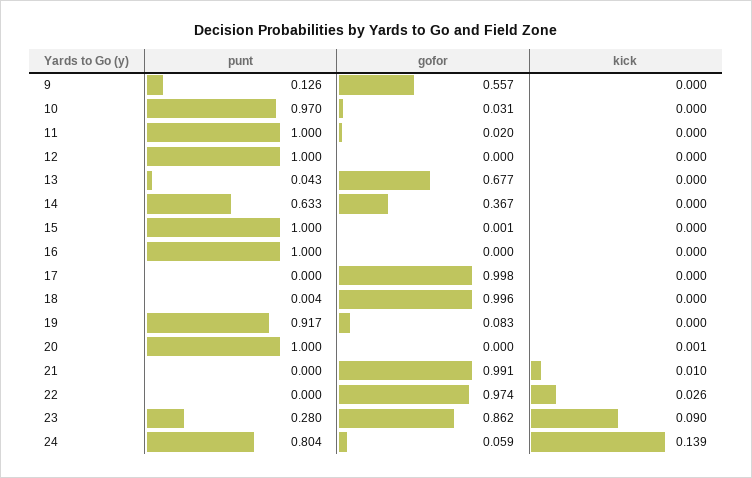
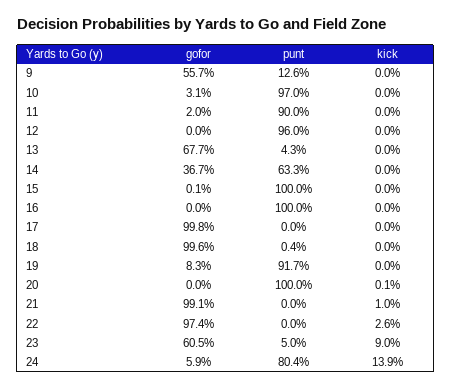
punt, 11: 1 -> 0.9
punt, 12: 1 -> 0.96
punt, 23: 0.28 -> 0.05
gofor, 23: 0.862 -> 0.605

